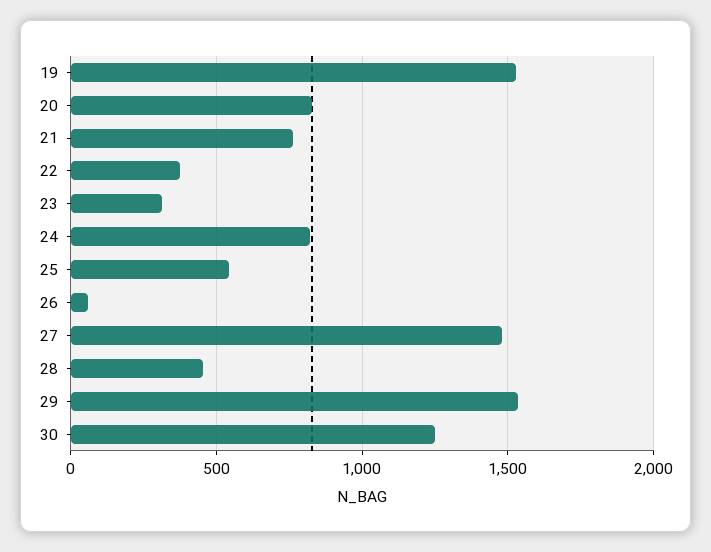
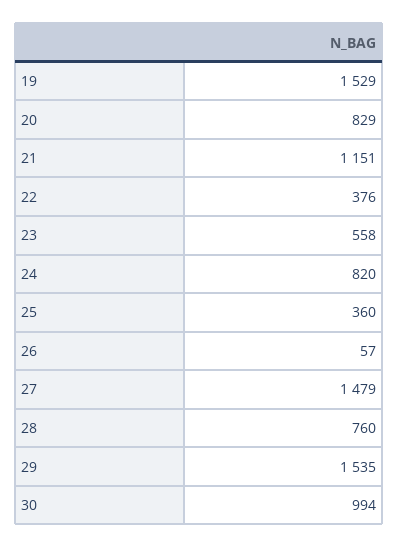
21: 750 -> 1151
23: 300 -> 558
25: 550 -> 360
28: 450 -> 760
30: 1250 -> 994

